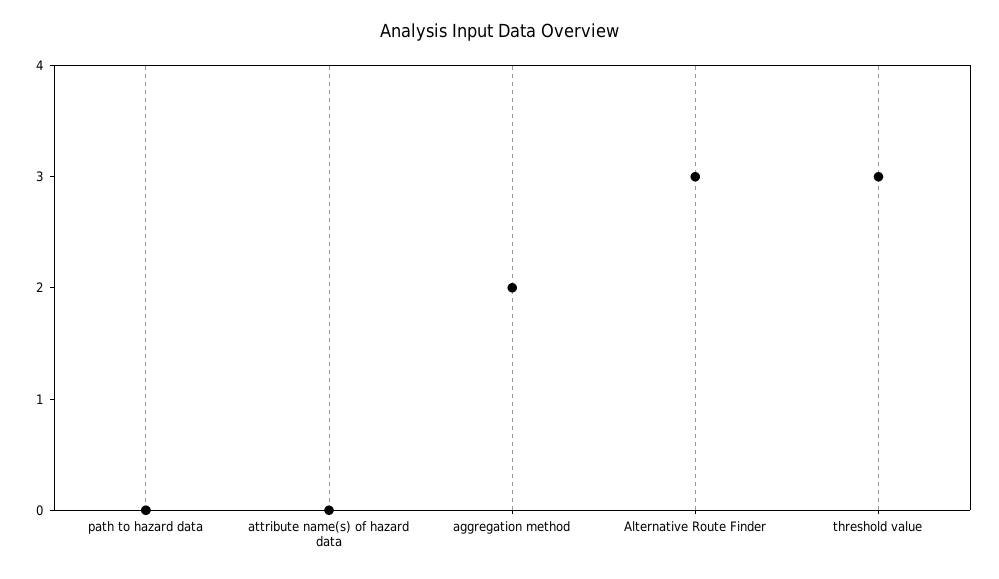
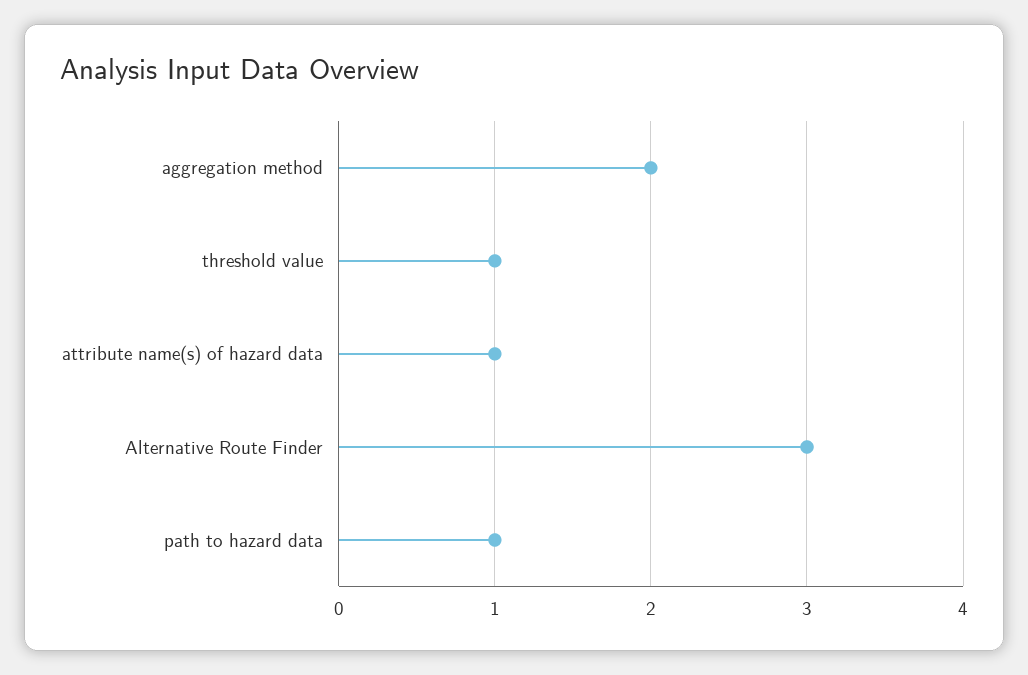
path to hazard data: 0 -> 1
attribute name(s) of hazard data: 0 -> 1
threshold value: 3 -> 1

